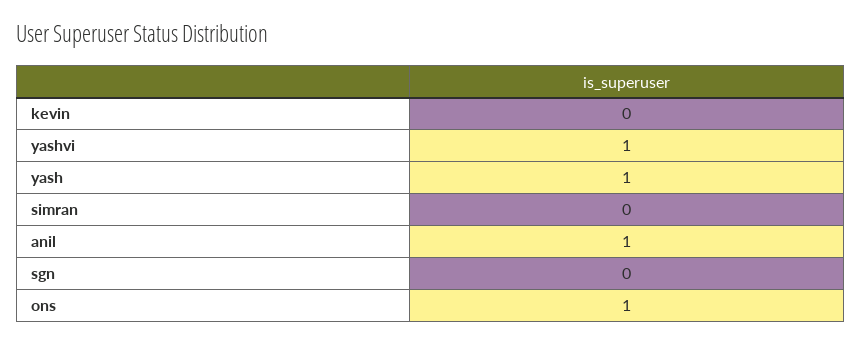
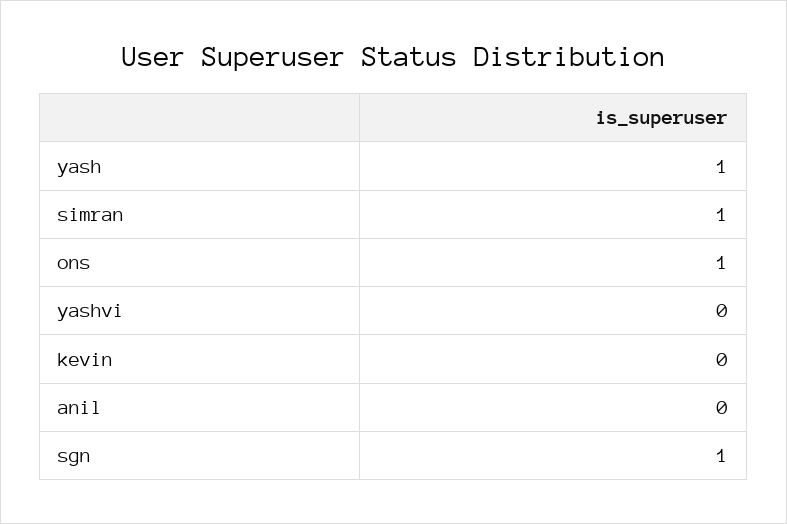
yashvi: 1 -> 0
simran: 0 -> 1
anil: 1 -> 0
sgn: 0 -> 1

